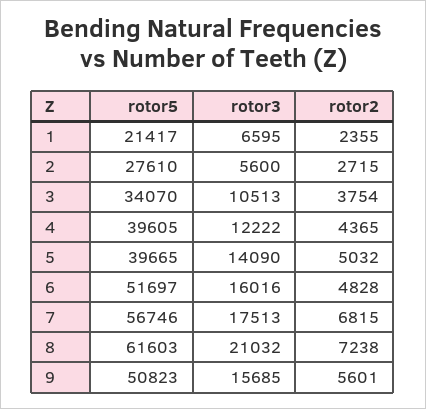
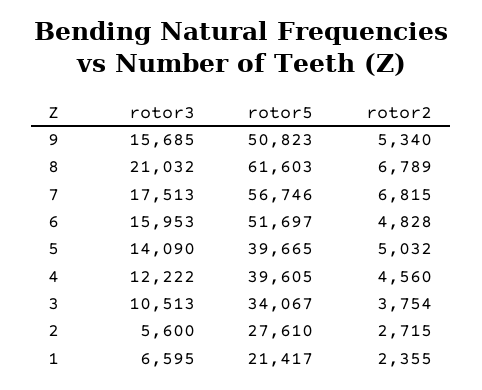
rotor5, 3: 34070 -> 34067
rotor2, 4: 4365 -> 4560
rotor3, 6: 16016 -> 15953
rotor2, 8: 7238 -> 6789
rotor2, 9: 5601 -> 5340

